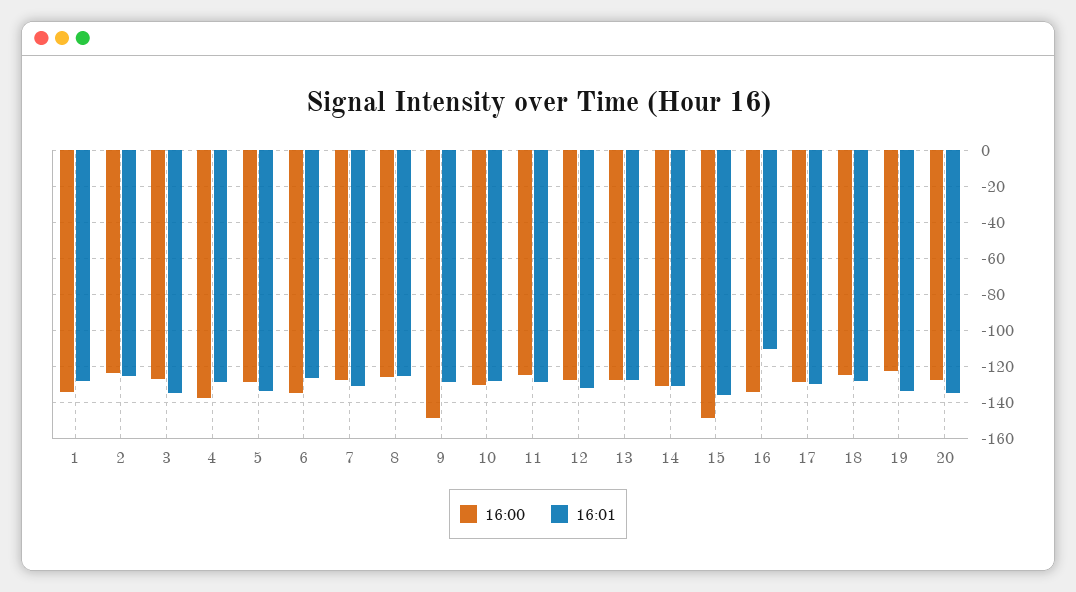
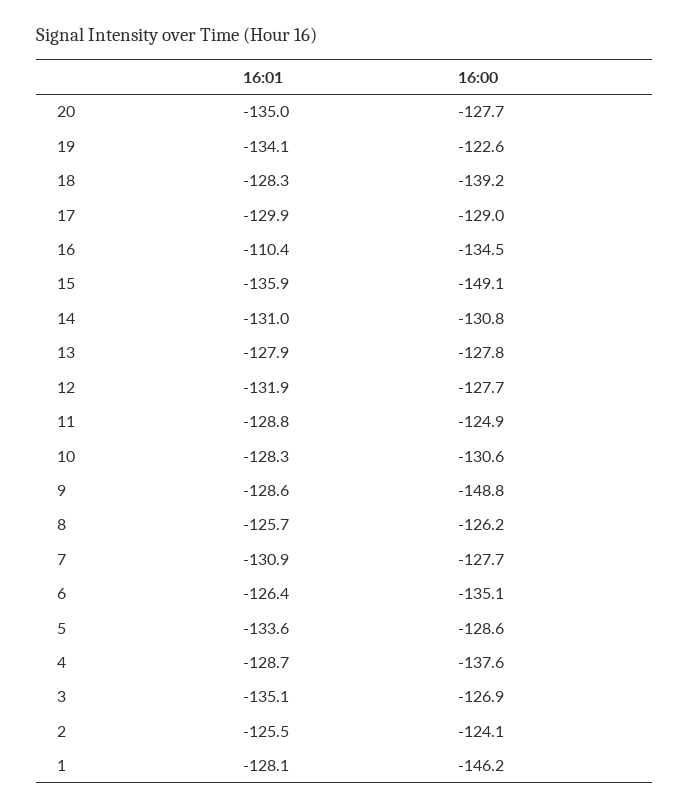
16:00, 1: -135 -> -146.2
16:00, 18: -125 -> -139.2

